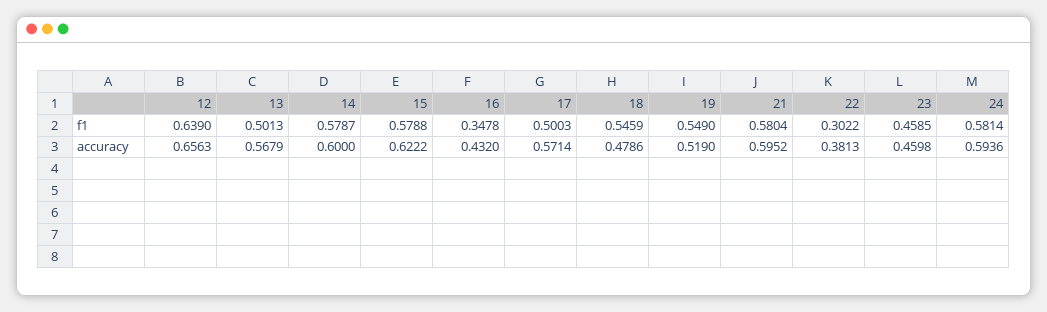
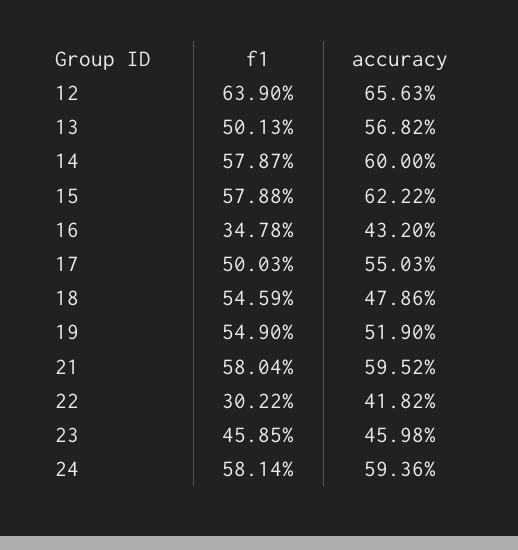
13, accuracy: 0.5679 -> 0.5682
17, accuracy: 0.5714 -> 0.5503
22, accuracy: 0.3813 -> 0.4182

